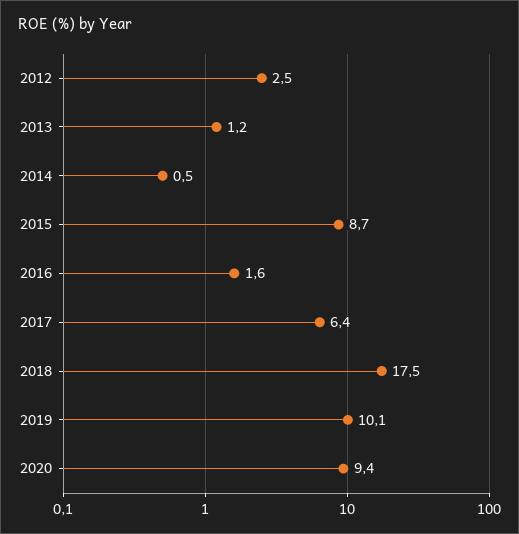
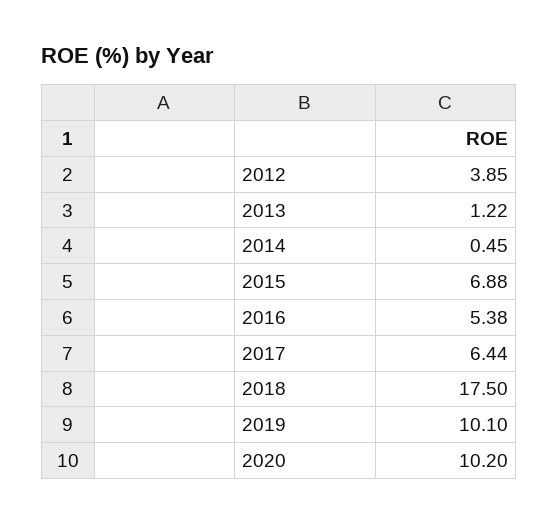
2012: 2.5 -> 3.85
2015: 8.7 -> 6.88
2016: 1.6 -> 5.38
2020: 9.4 -> 10.2

